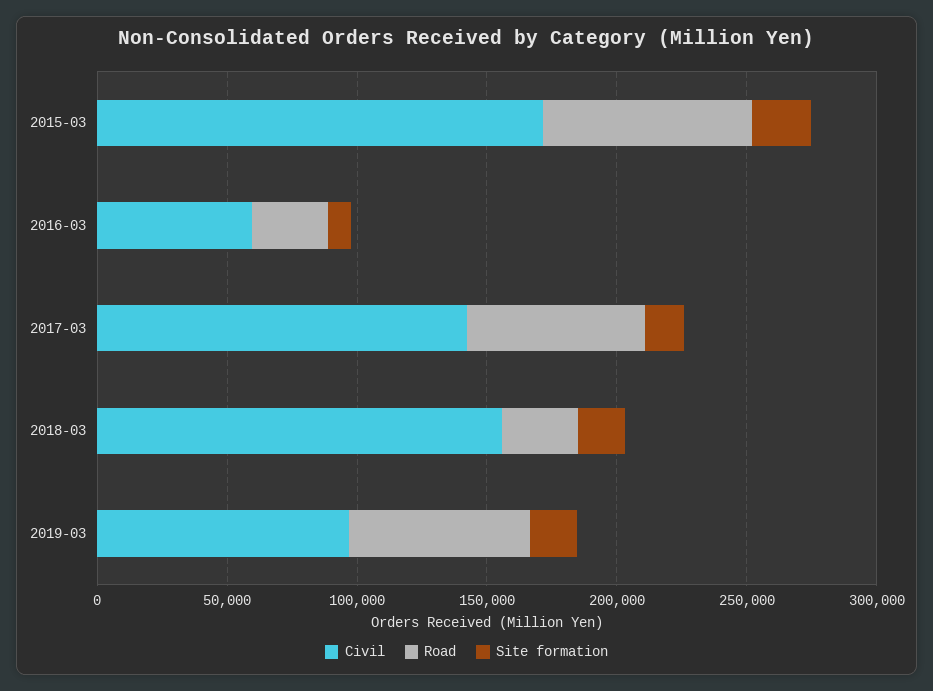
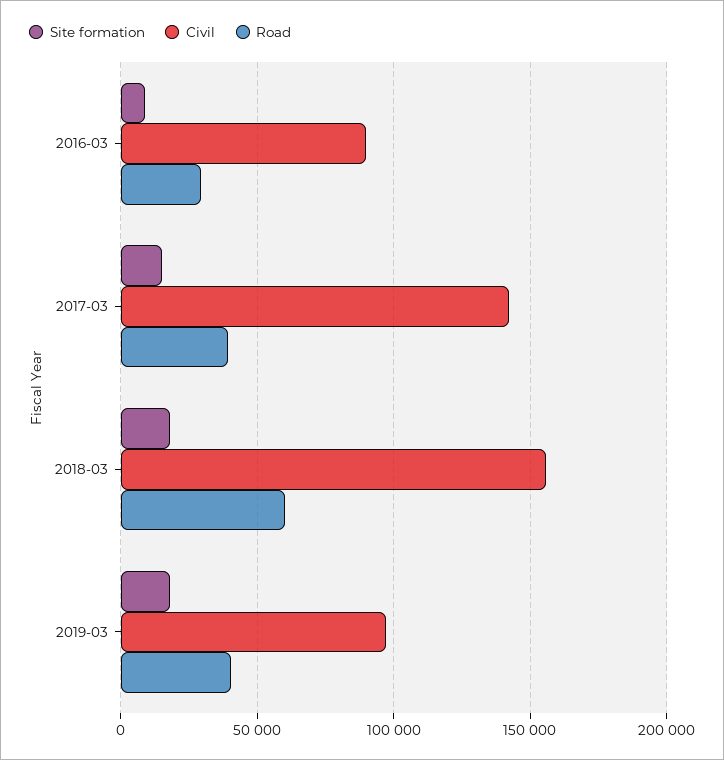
Civil, 2015-03: 170000 -> none
Road, 2015-03: 80000 -> none
Site formation, 2015-03: 20000 -> none
Civil, 2016-03: 60000 -> 90000
Road, 2017-03: 70000 -> 40000
Road, 2018-03: 30000 -> 60000
Road, 2019-03: 70000 -> 40000

